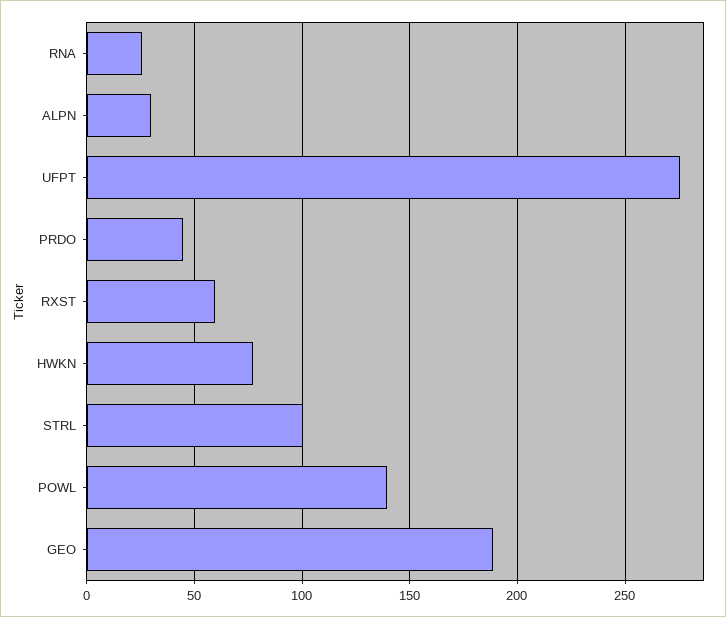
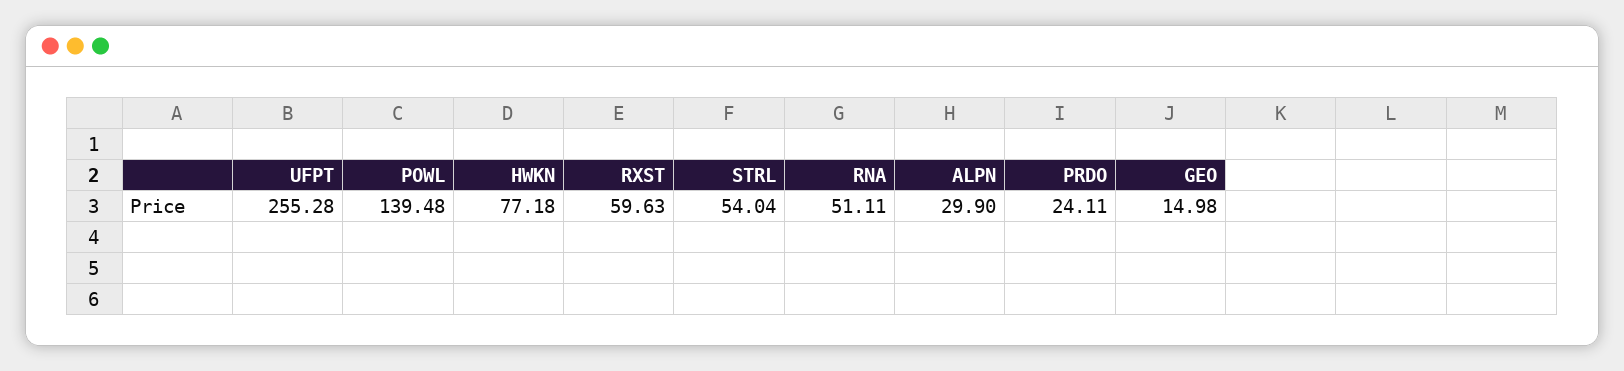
RNA: 25 -> 51.11
UFPT: 275 -> 255.28
PRDO: 45 -> 24.11
STRL: 100 -> 54.04
GEO: 190 -> 14.98

